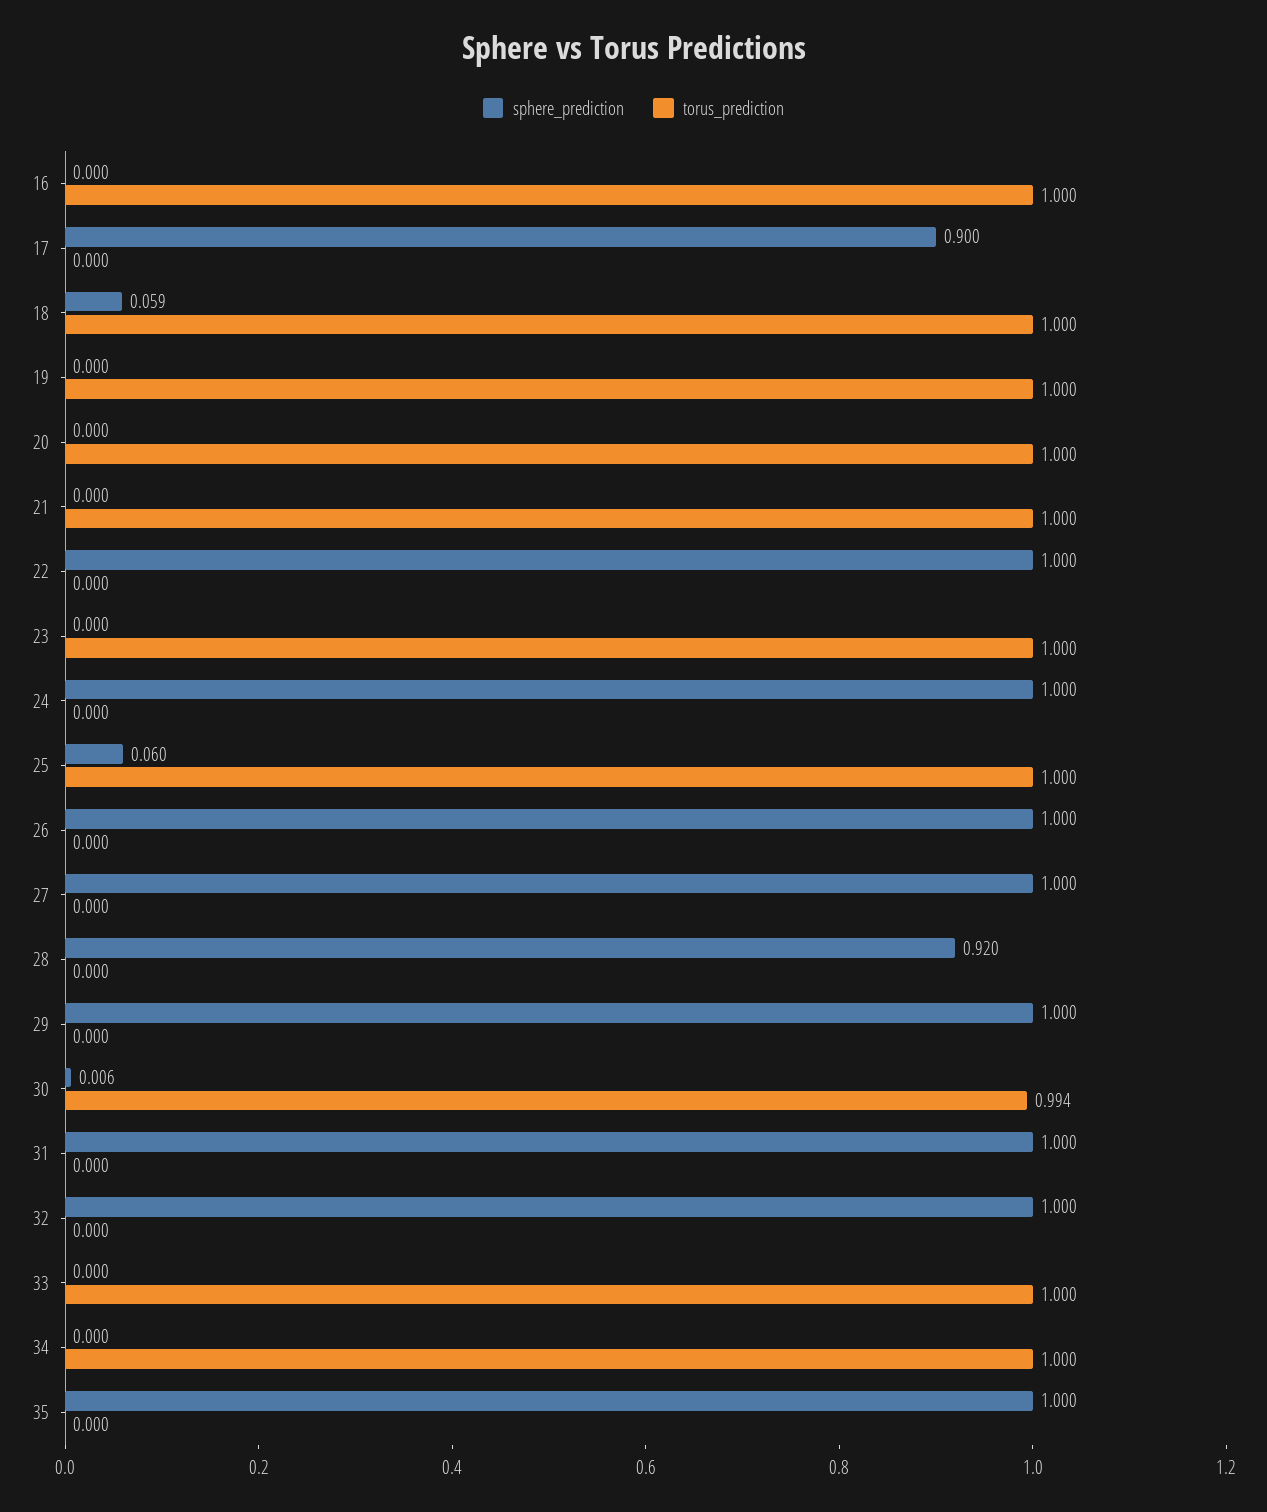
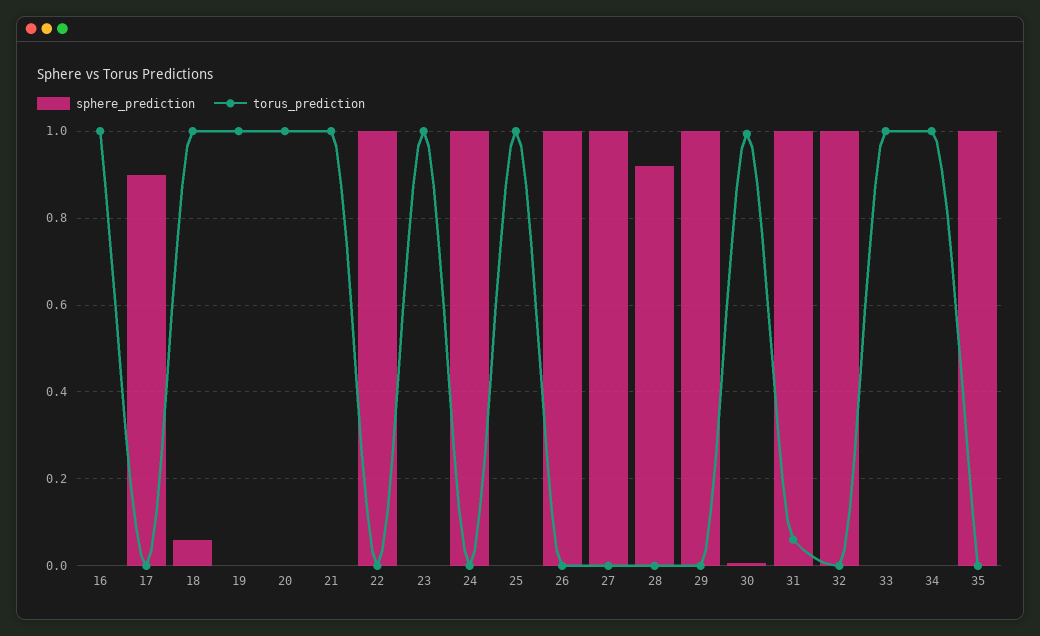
sphere_prediction, 25: 0.06 -> 0
torus_prediction, 31: 0 -> 0.06

